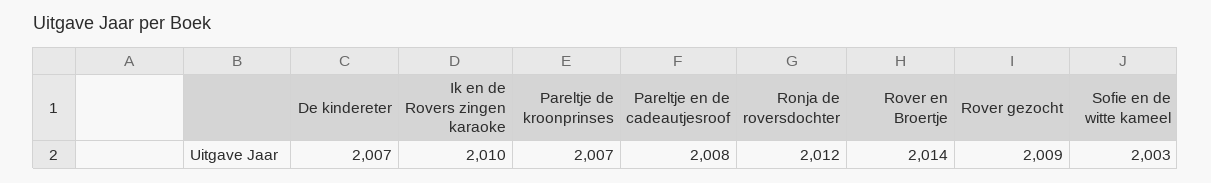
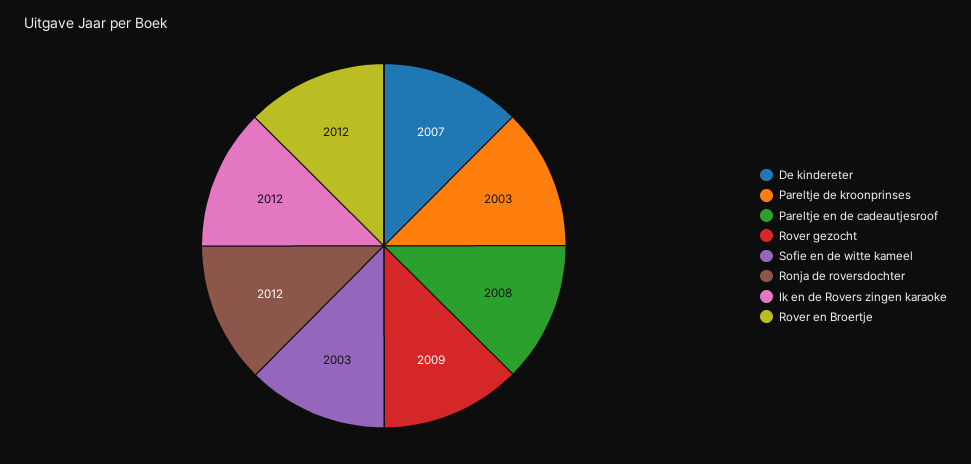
Ik en de Rovers zingen karaoke: 2010 -> 2012
Pareltje de kroonprinses: 2007 -> 2003
Rover en Broertje: 2014 -> 2012

